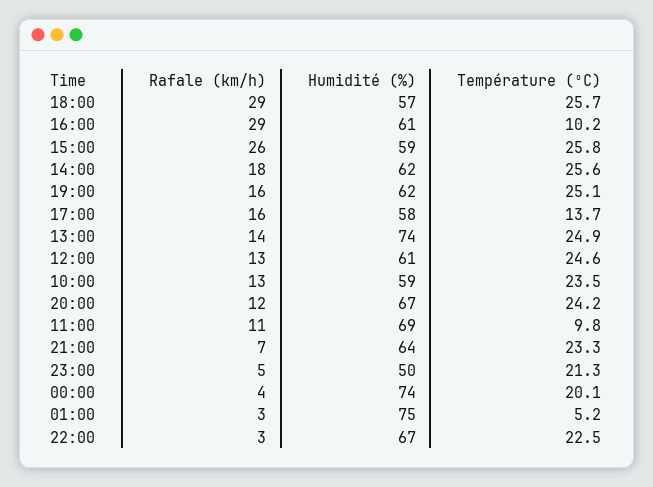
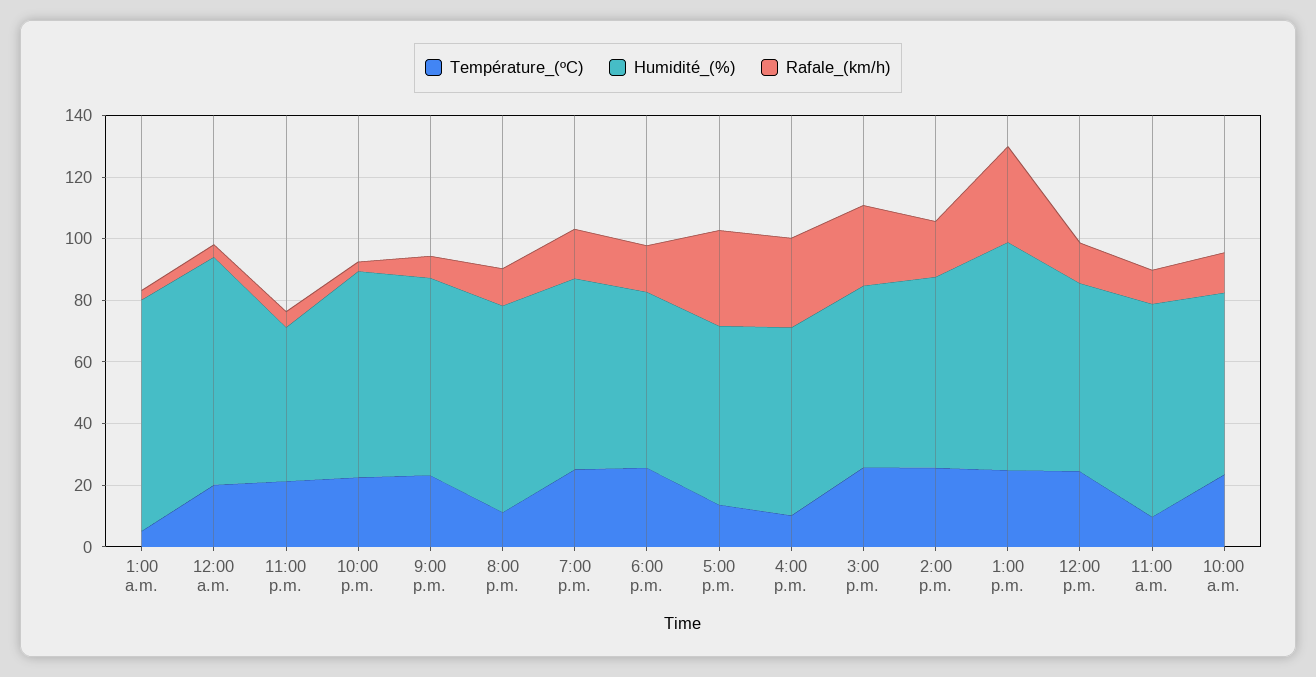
Rafale (km/h), 18:00: 29 -> 15
Rafale (km/h), 17:00: 16 -> 30
Rafale (km/h), 13:00: 14 -> 30
Température (ºC), 20:00: 24.2 -> 10

